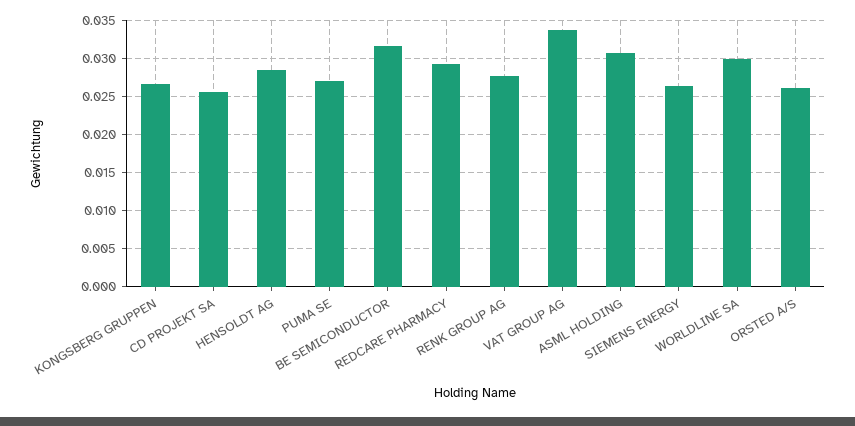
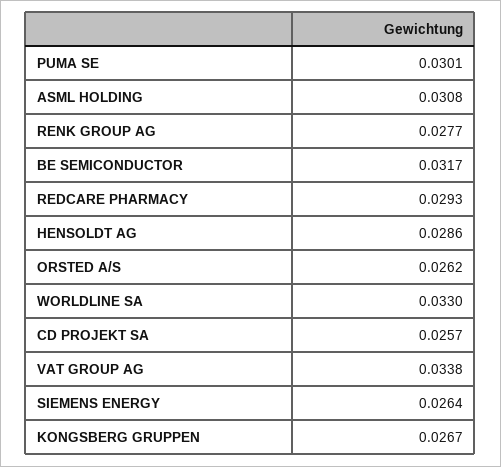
PUMA SE: 0.027 -> 0.0301
WORLDLINE SA: 0.03 -> 0.033

